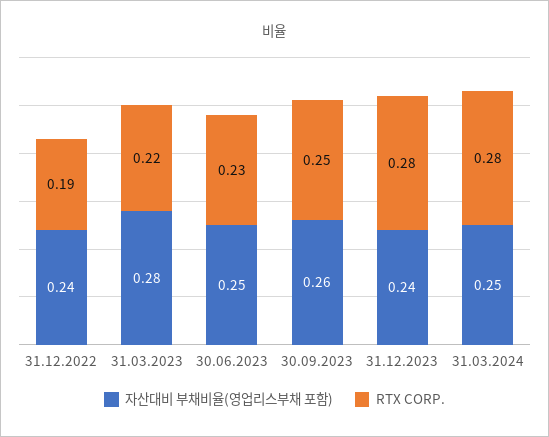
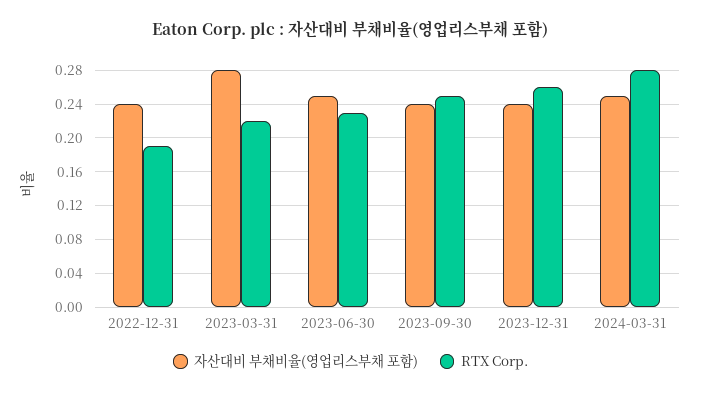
자산대비 부채비율(영업리스부채 포함), 30.09.2023: 0.26 -> 0.24
RTX CORP., 31.12.2023: 0.28 -> 0.26

